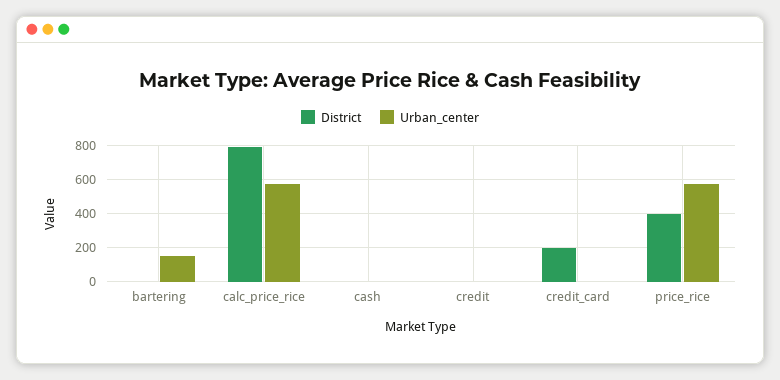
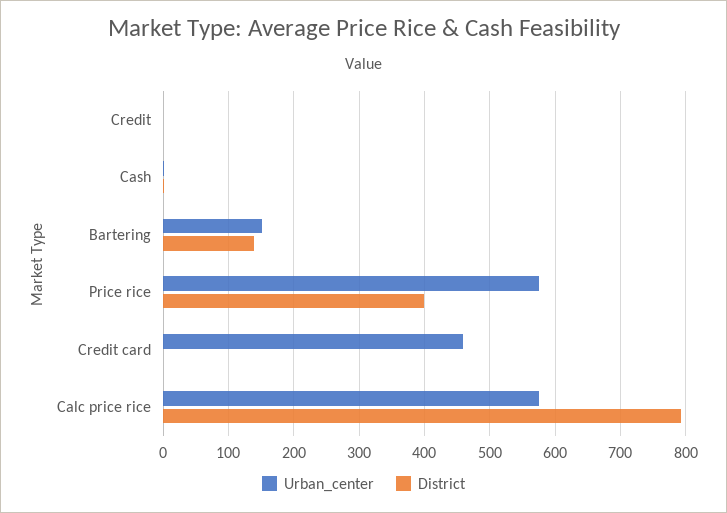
District, bartering: 0 -> 140
District, credit_card: 200 -> 0
Urban_center, credit_card: 0 -> 460

